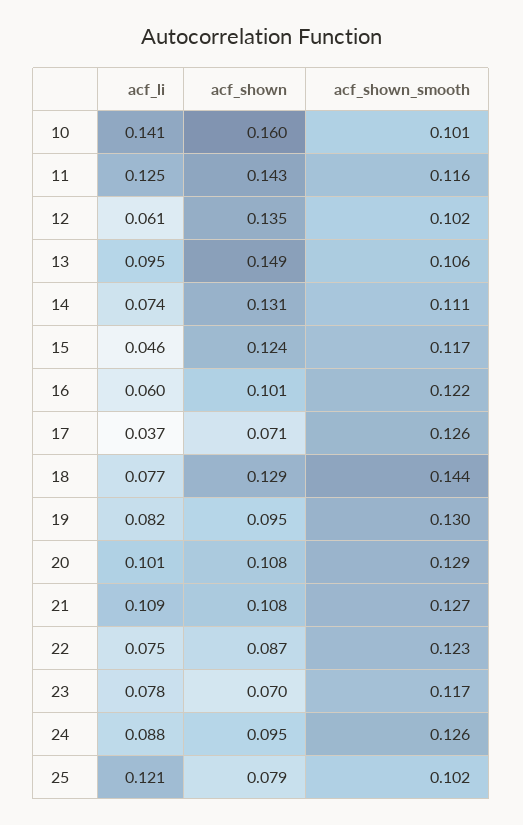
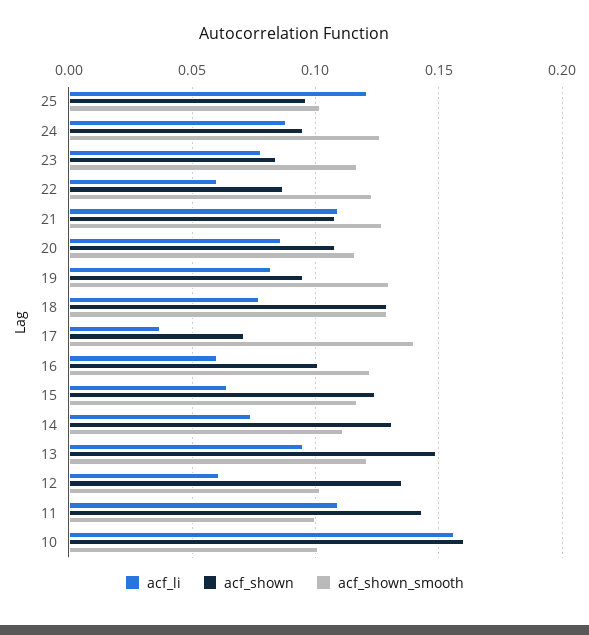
acf_li, 10: 0.141 -> 0.155
acf_li, 11: 0.125 -> 0.11
acf_shown_smooth, 11: 0.116 -> 0.1
acf_shown_smooth, 13: 0.106 -> 0.12
acf_li, 15: 0.046 -> 0.065
acf_shown_smooth, 17: 0.126 -> 0.14
acf_shown_smooth, 18: 0.144 -> 0.13
acf_li, 20: 0.101 -> 0.085
acf_shown_smooth, 20: 0.129 -> 0.115
acf_li, 22: 0.075 -> 0.06
acf_shown, 23: 0.07 -> 0.085
acf_shown, 25: 0.079 -> 0.095

